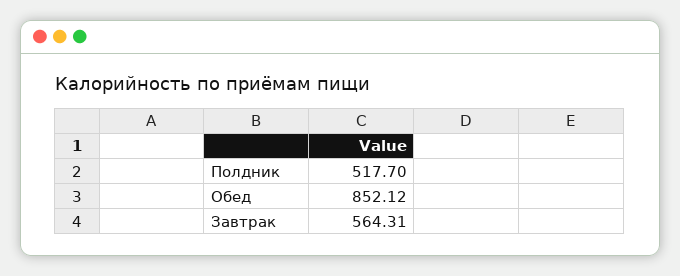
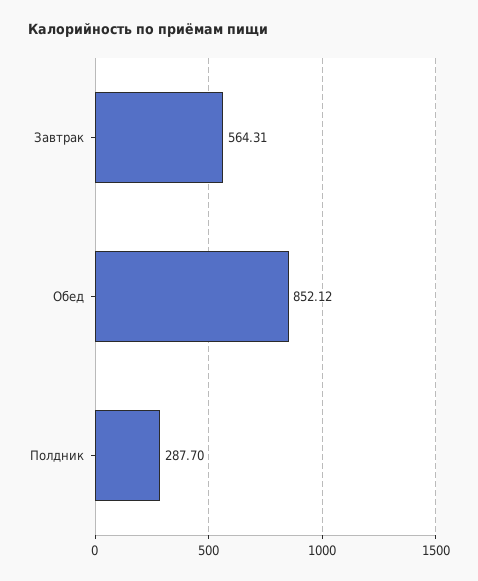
Полдник: 517.7 -> 287.7

